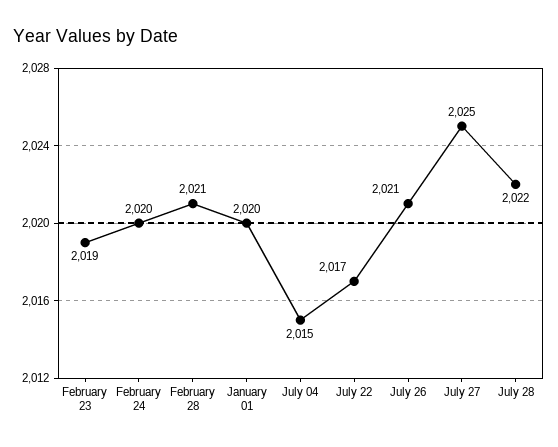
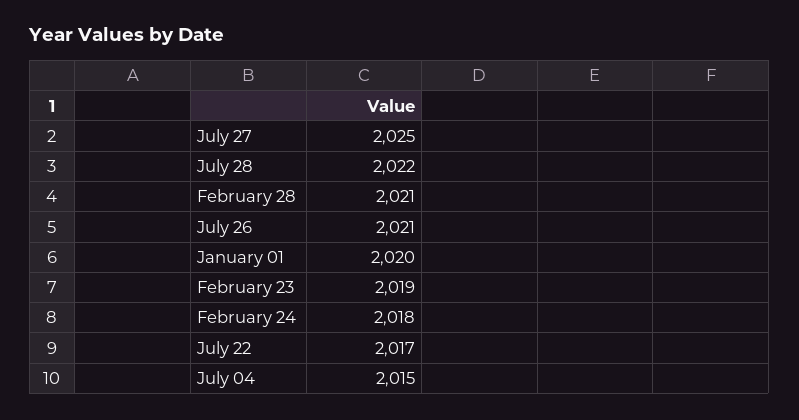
February 24: 2020 -> 2018

